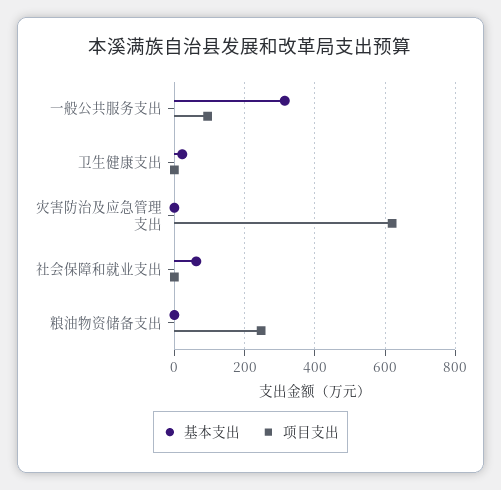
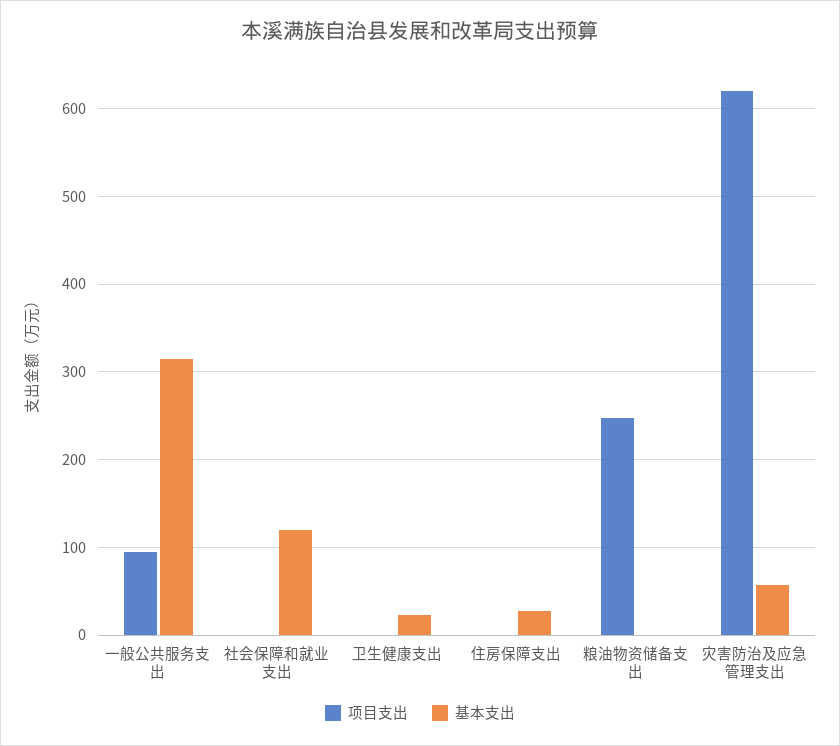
基本支出, 灾害防治及应急管理支出: 0 -> 60
基本支出, 社会保障和就业支出: 60 -> 120
项目支出, 住房保障支出: none -> 0
基本支出, 住房保障支出: none -> 30

